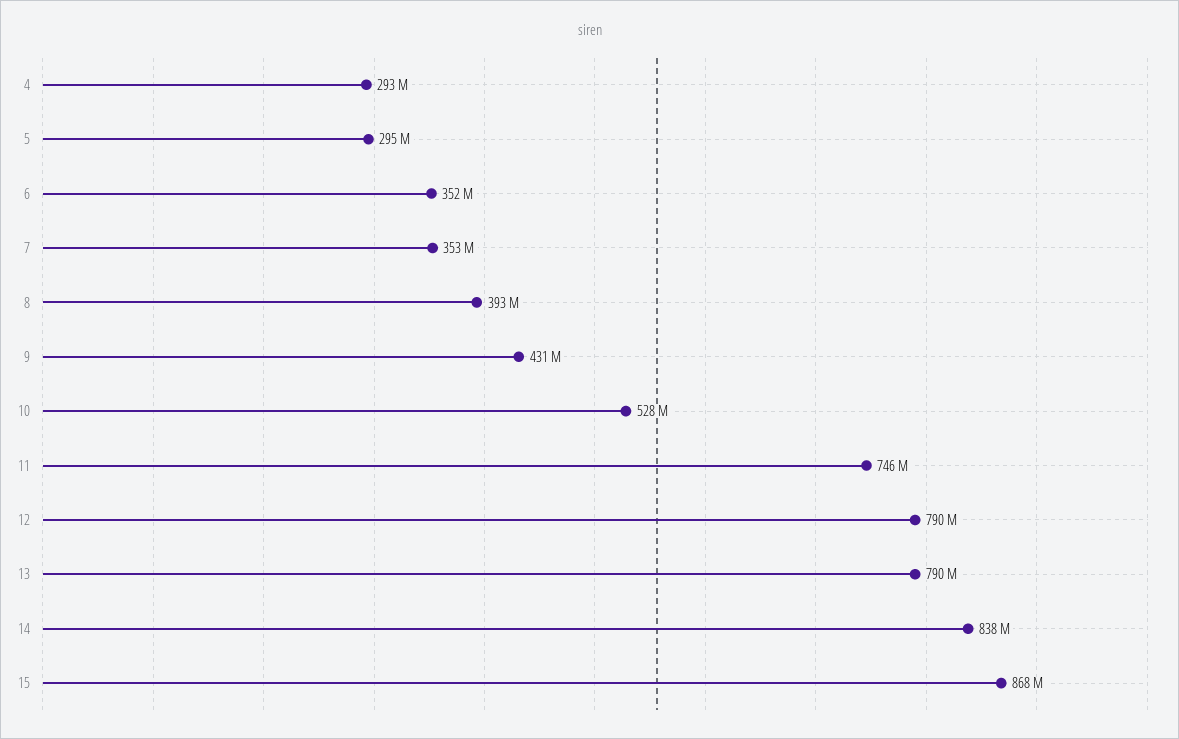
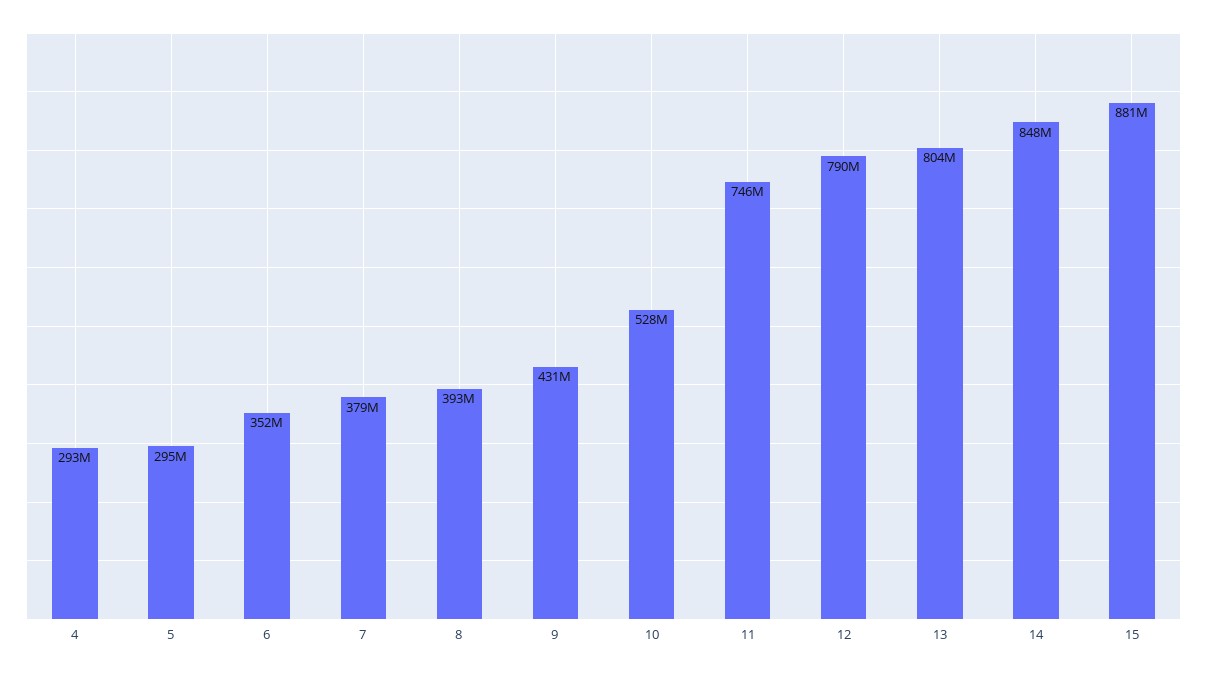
7: 353000000 -> 379000000
13: 790000000 -> 804000000
14: 838000000 -> 848000000
15: 868000000 -> 881000000

